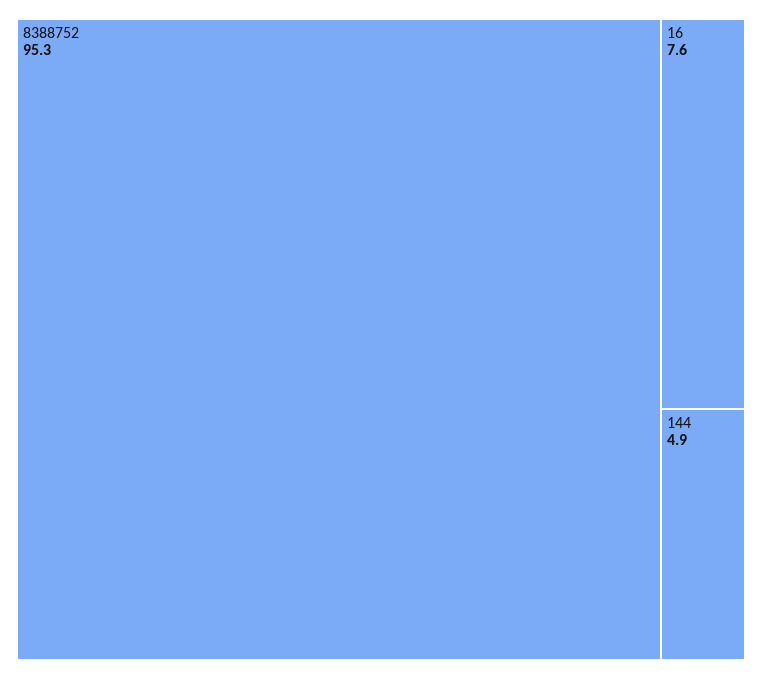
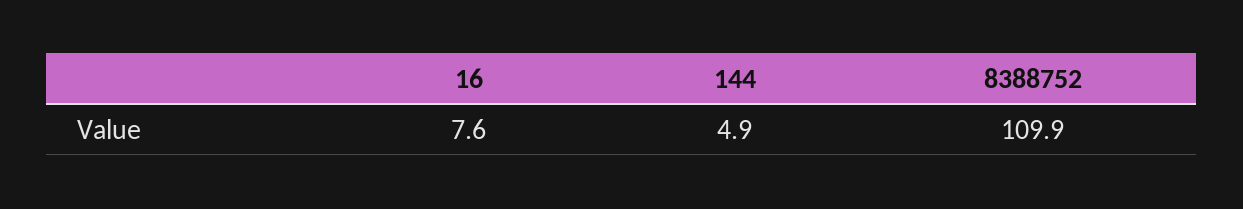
8388752: 95.3 -> 109.9

